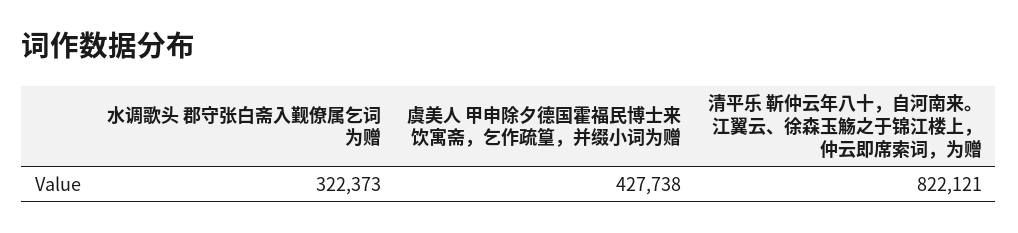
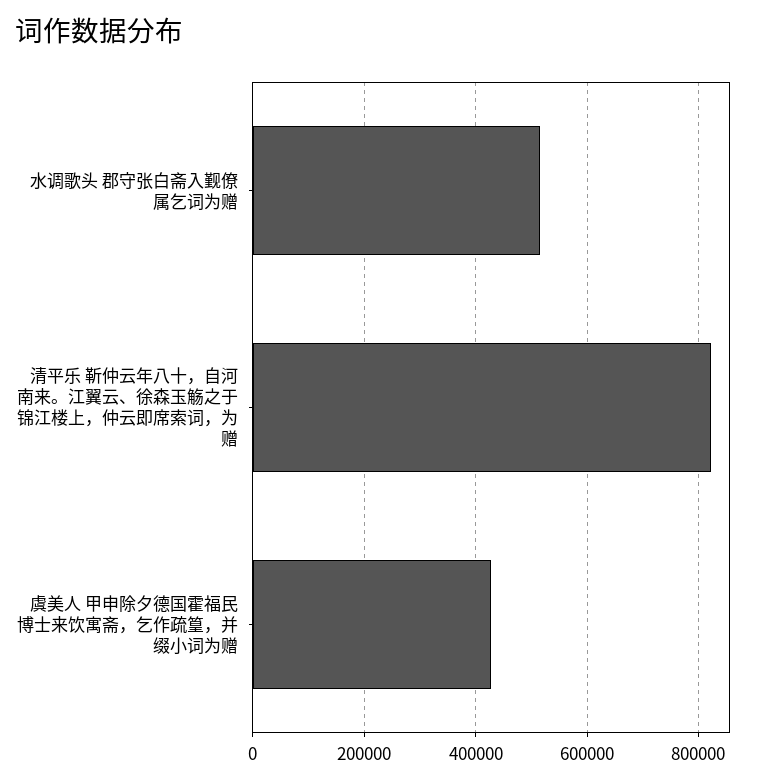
水调歌头 郡守张白斋入觐僚属乞词为赠: 322373 -> 520000

